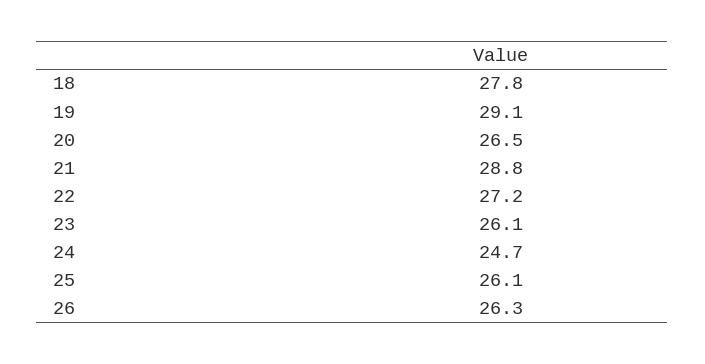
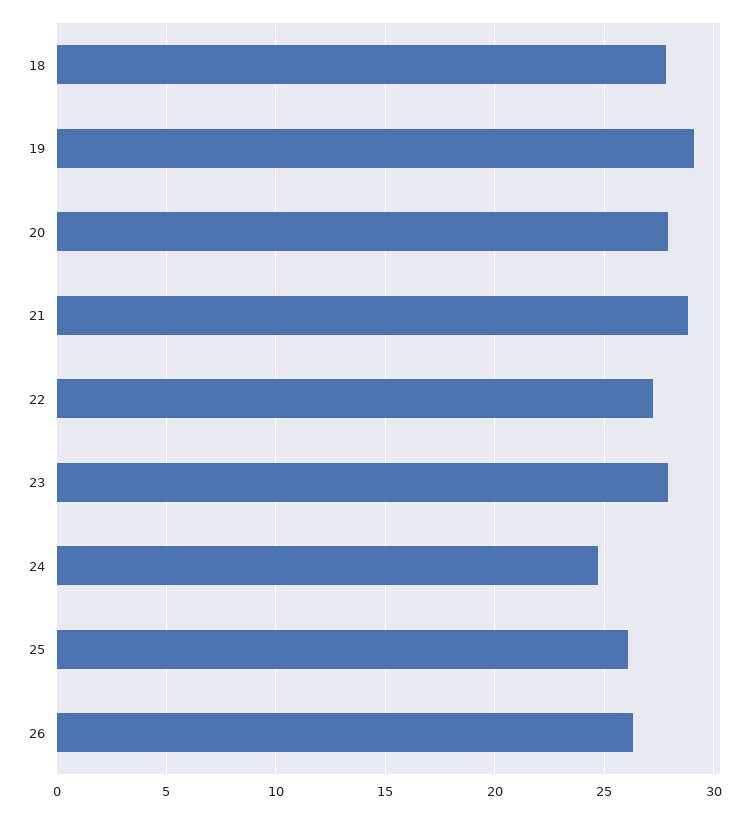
20: 26.5 -> 28
23: 26.1 -> 28

